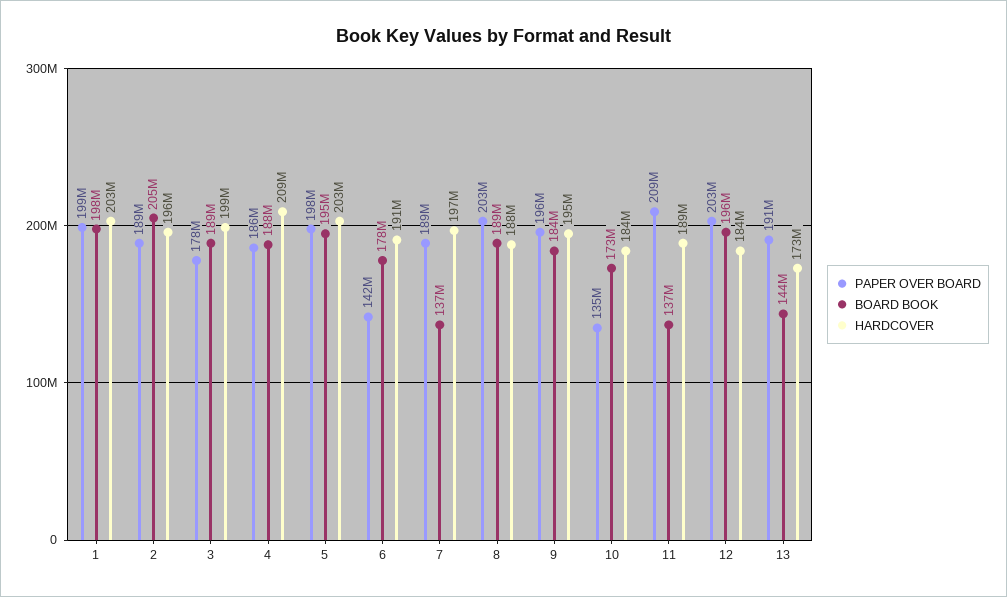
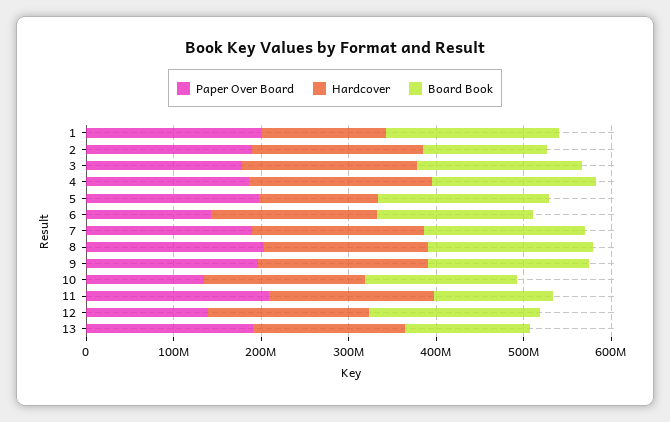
HARDCOVER, 1: 203000000 -> 140000000
BOARD BOOK, 2: 205000000 -> 140000000
HARDCOVER, 5: 203000000 -> 140000000
BOARD BOOK, 7: 137000000 -> 180000000
PAPER OVER BOARD, 12: 203000000 -> 140000000

